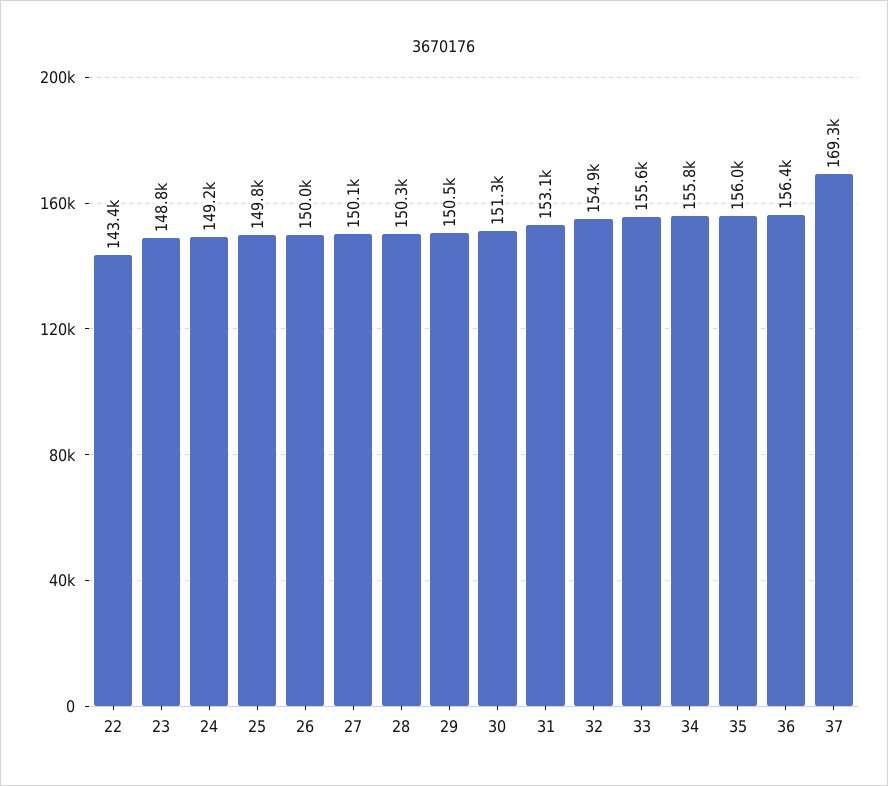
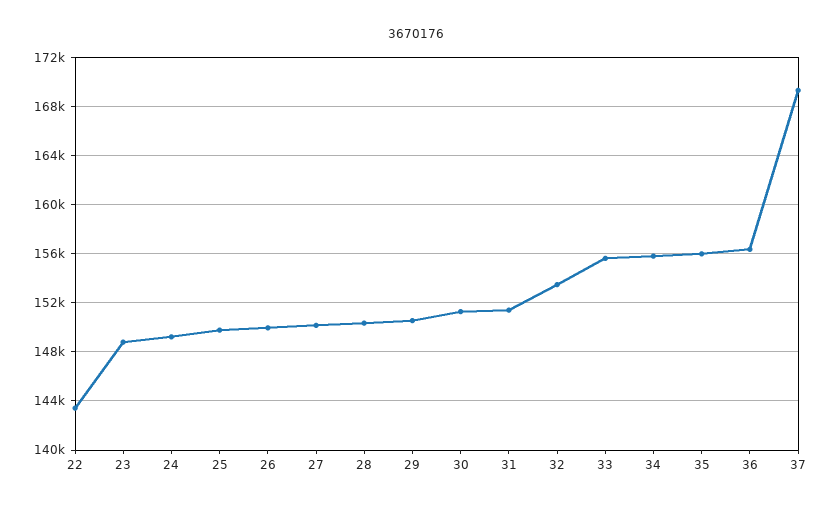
31: 153100 -> 151500
32: 154900 -> 153500

